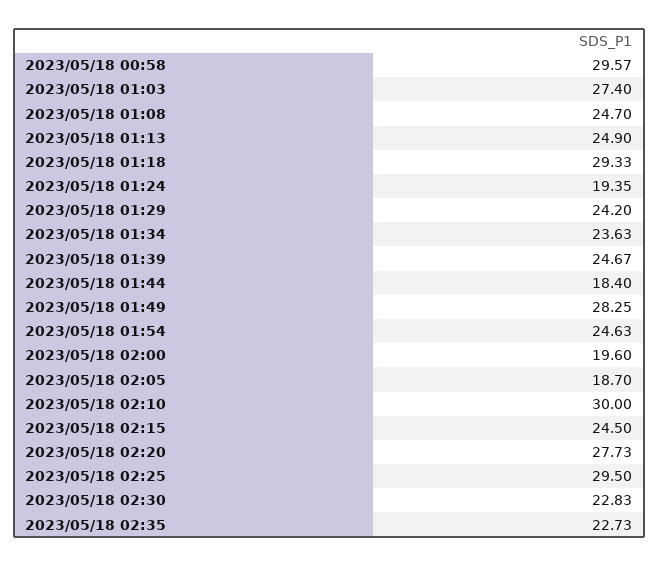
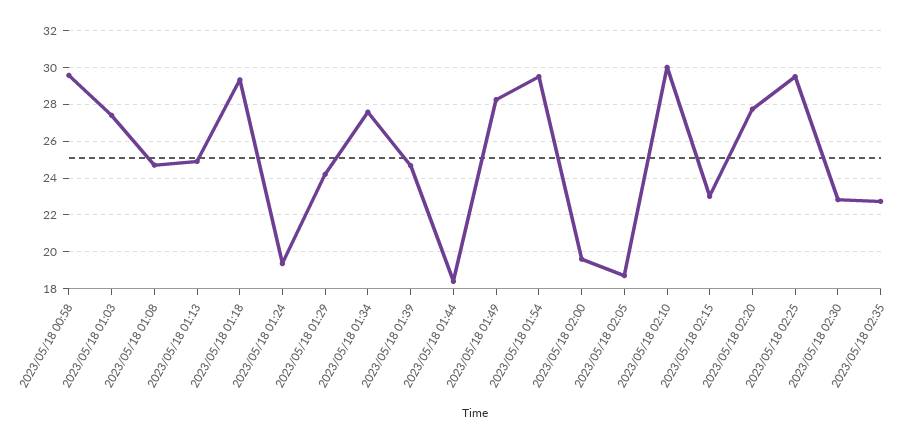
2023/05/18 01:34: 23.63 -> 27.5
2023/05/18 01:54: 24.63 -> 29.5
2023/05/18 02:15: 24.5 -> 23

